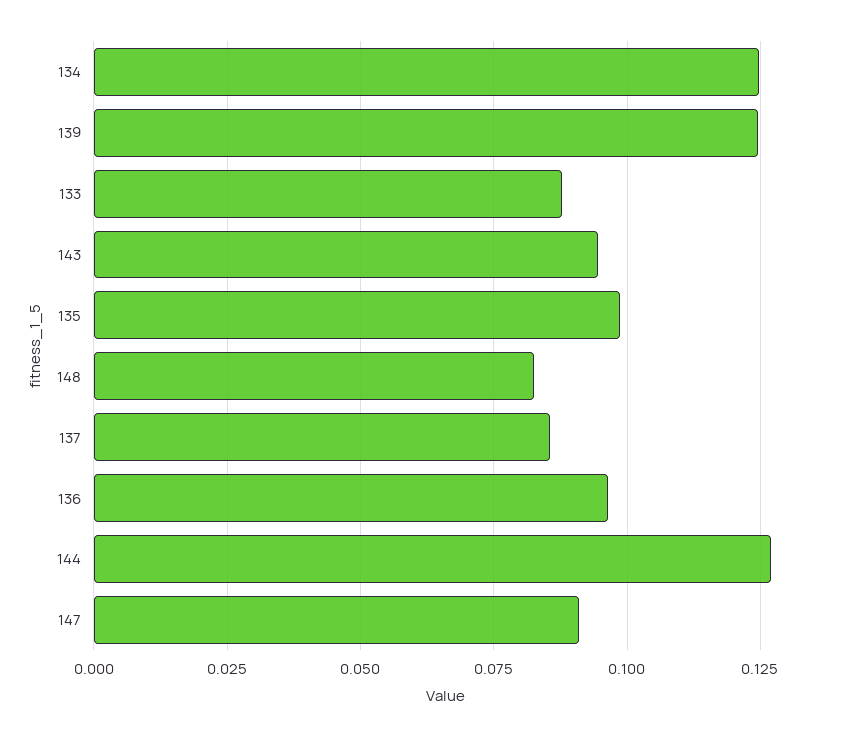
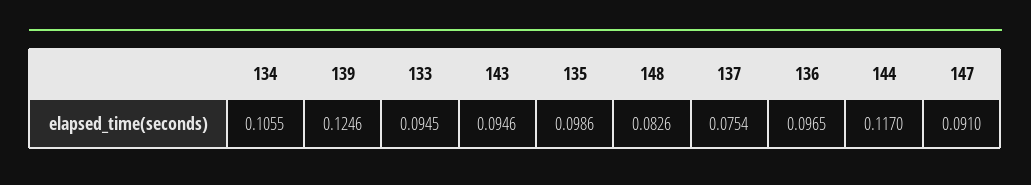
134: 0.125 -> 0.1055
133: 0.0875 -> 0.0945
137: 0.085 -> 0.0754
144: 0.1275 -> 0.117

